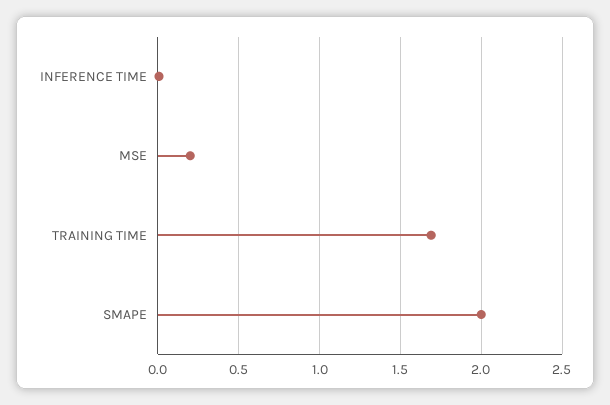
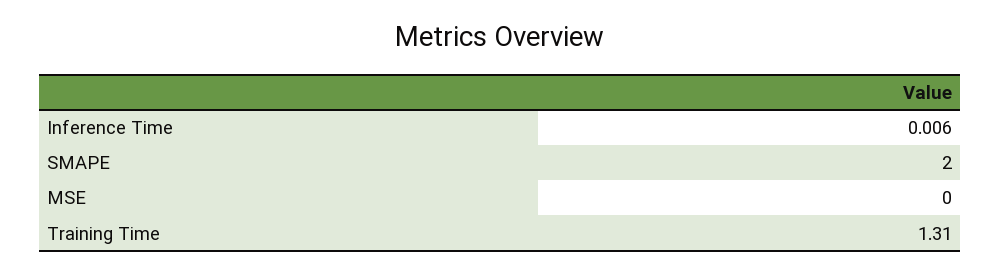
MSE: 0.2 -> 0
TRAINING TIME: 1.7 -> 1.31

